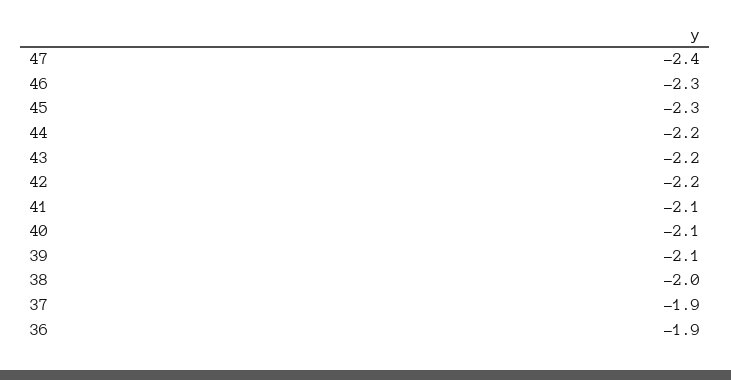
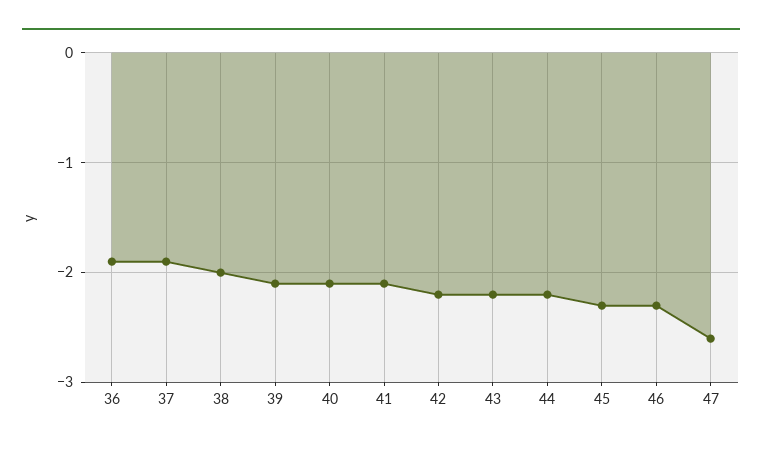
47: -2.4 -> -2.6

